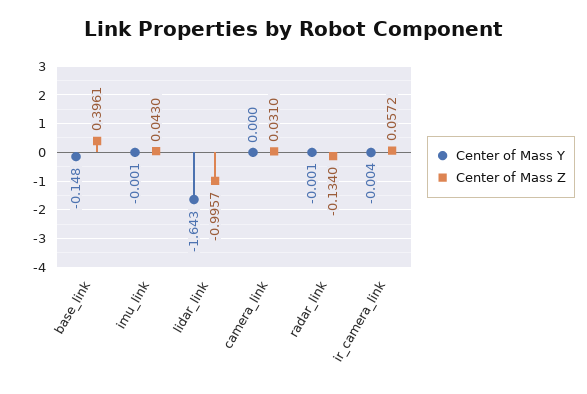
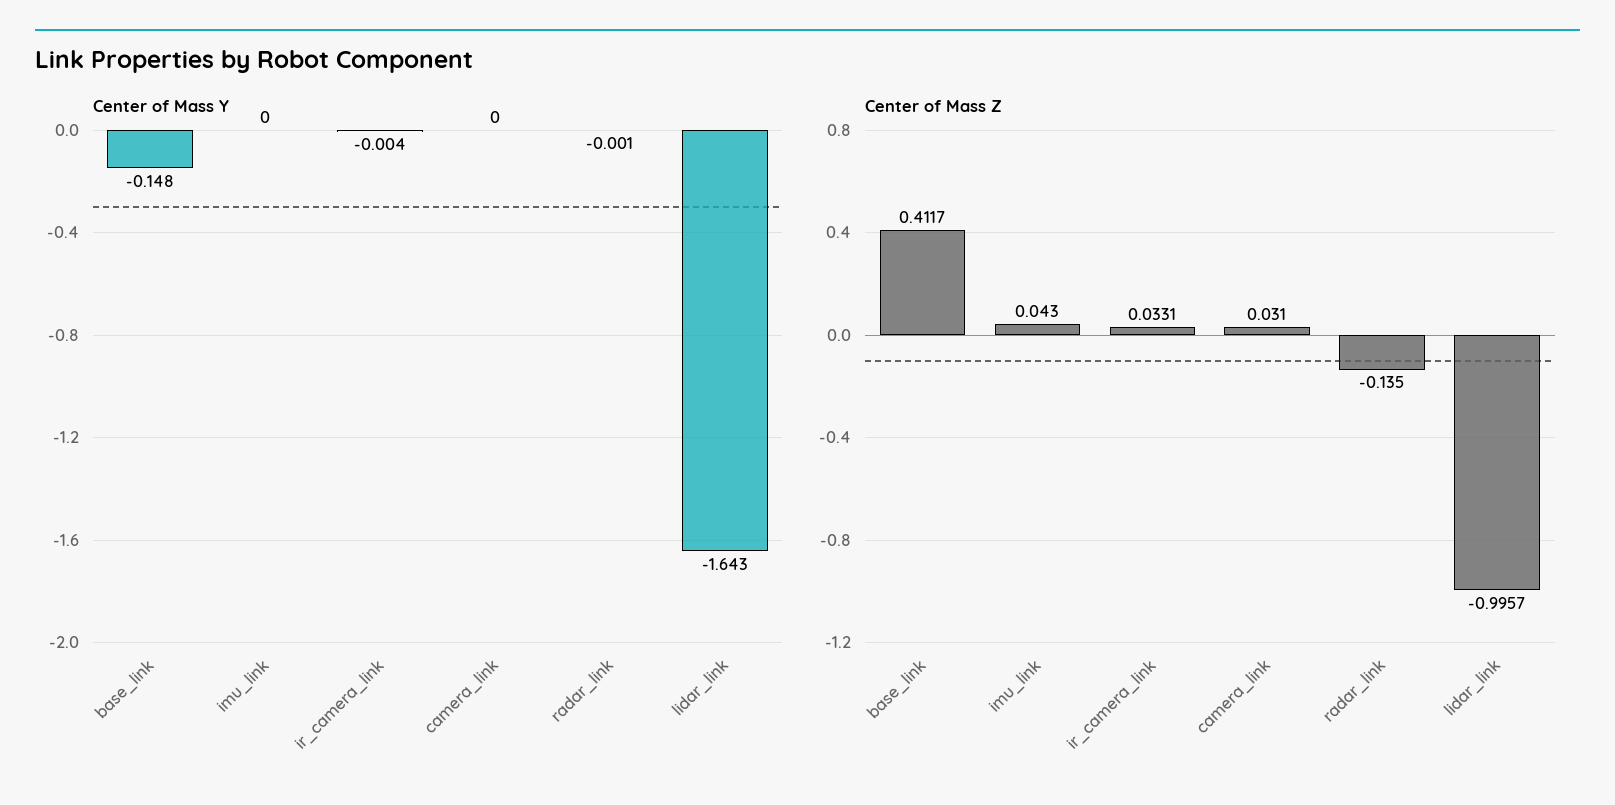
Center of Mass Z, base_link: 0.3961 -> 0.4117
Center of Mass Y, imu_link: -0.001 -> 0
Center of Mass Z, radar_link: -0.134 -> -0.135
Center of Mass Z, ir_camera_link: 0.0572 -> 0.0331

